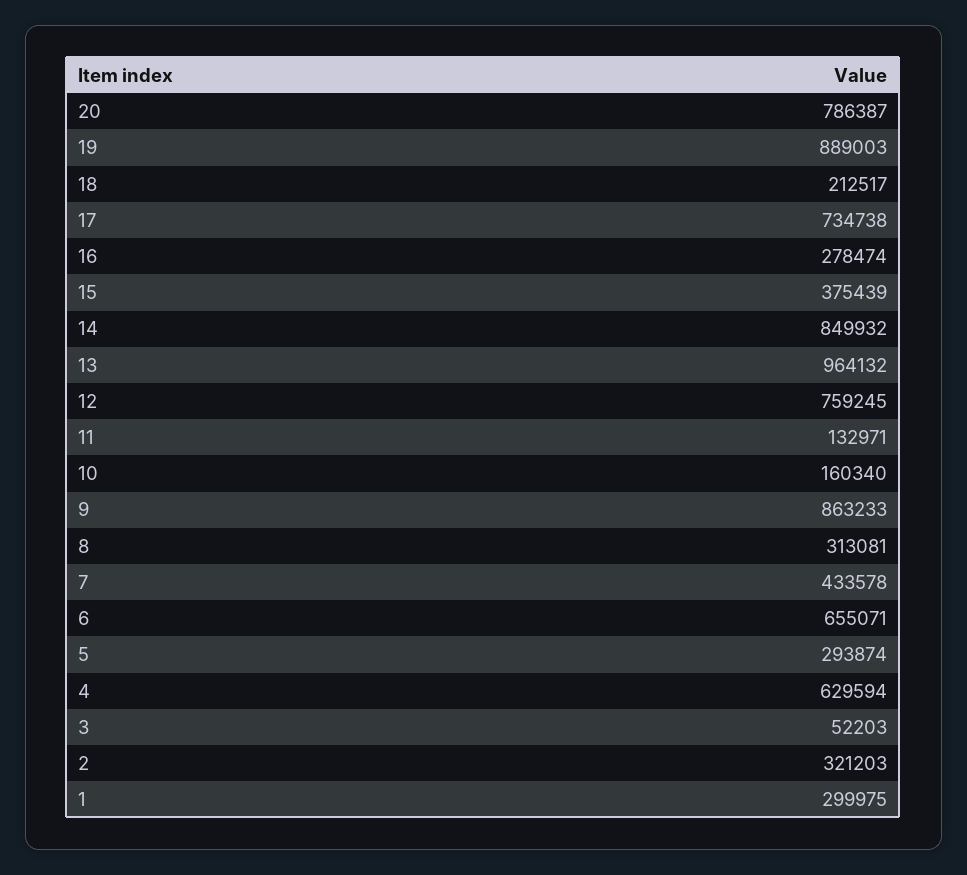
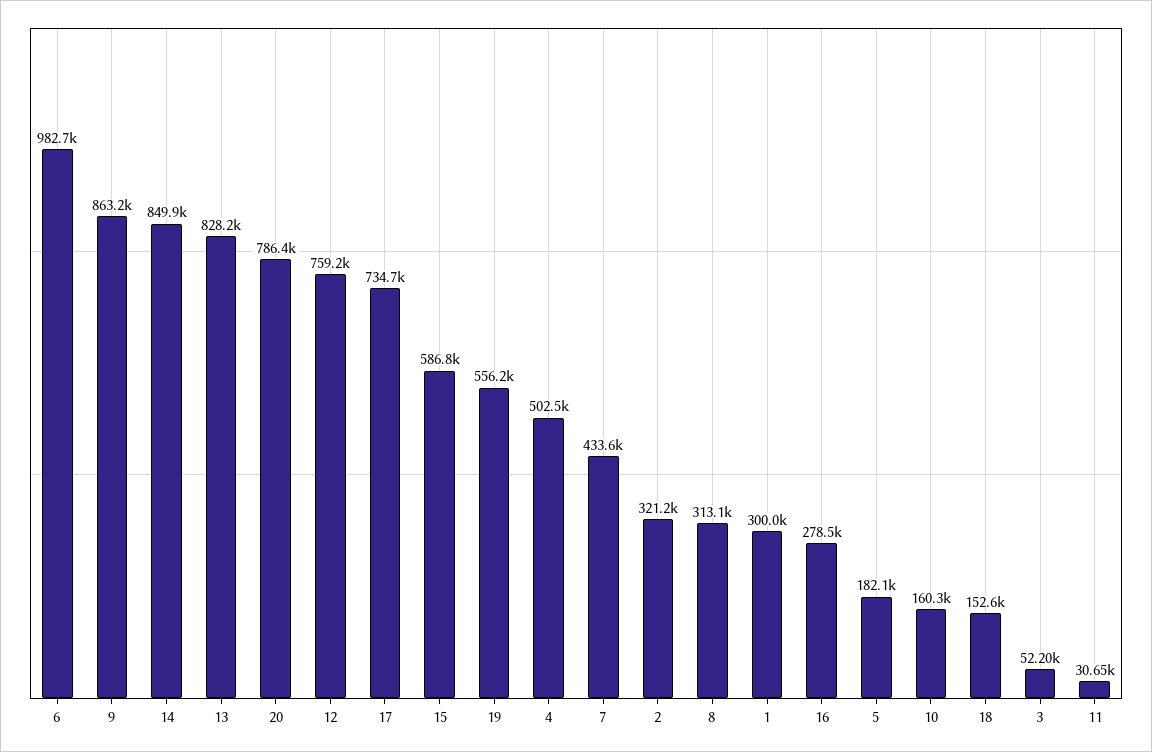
19: 889003 -> 556200
18: 212517 -> 152600
15: 375439 -> 586800
13: 964132 -> 828200
11: 132971 -> 30650
6: 655071 -> 982700
5: 293874 -> 182100
4: 629594 -> 502500

